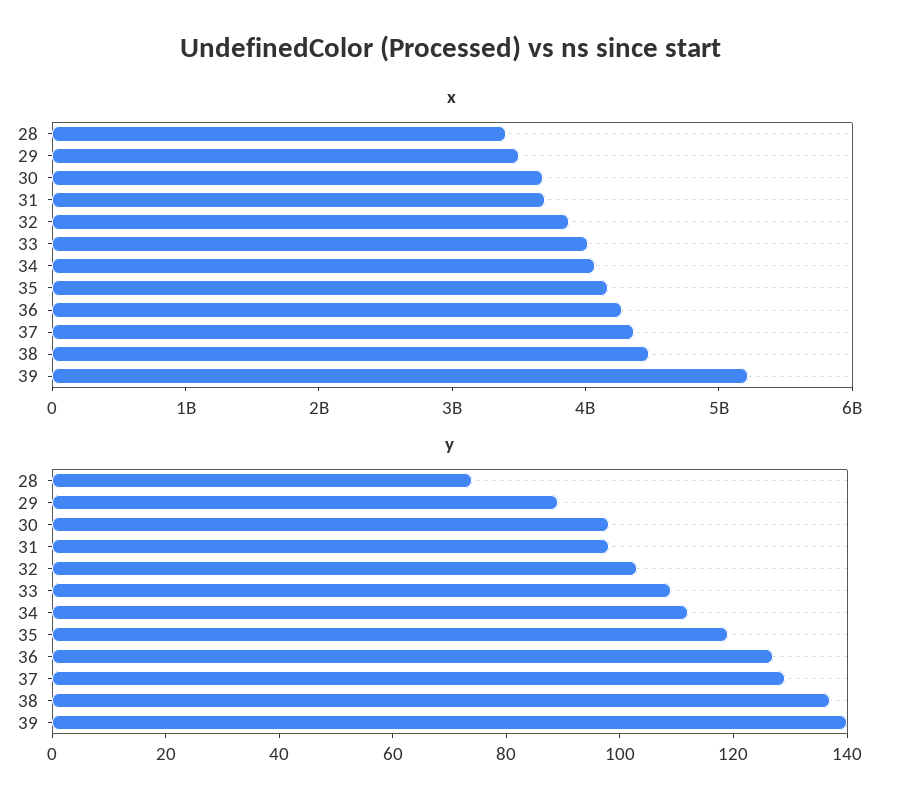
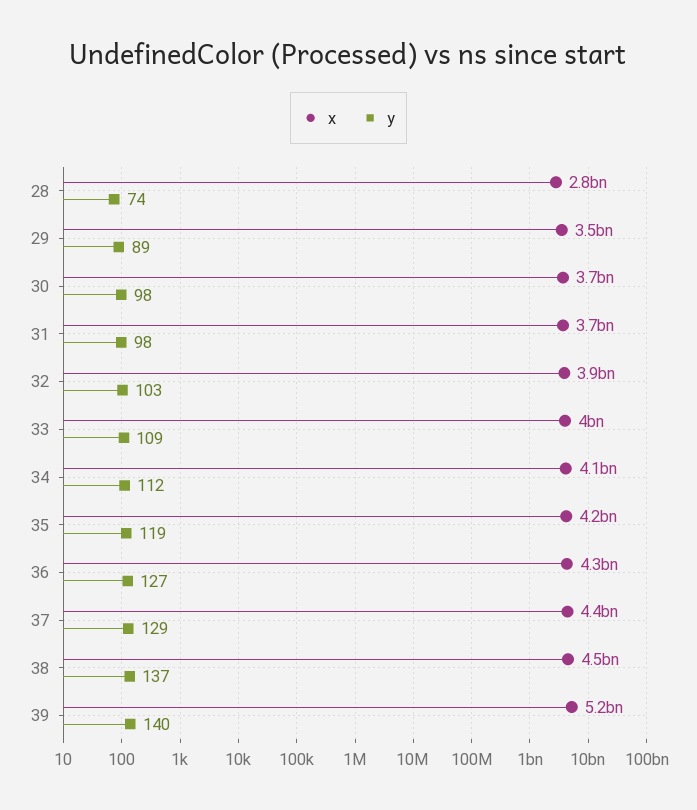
x, 28: 3400000000 -> 2800000000

